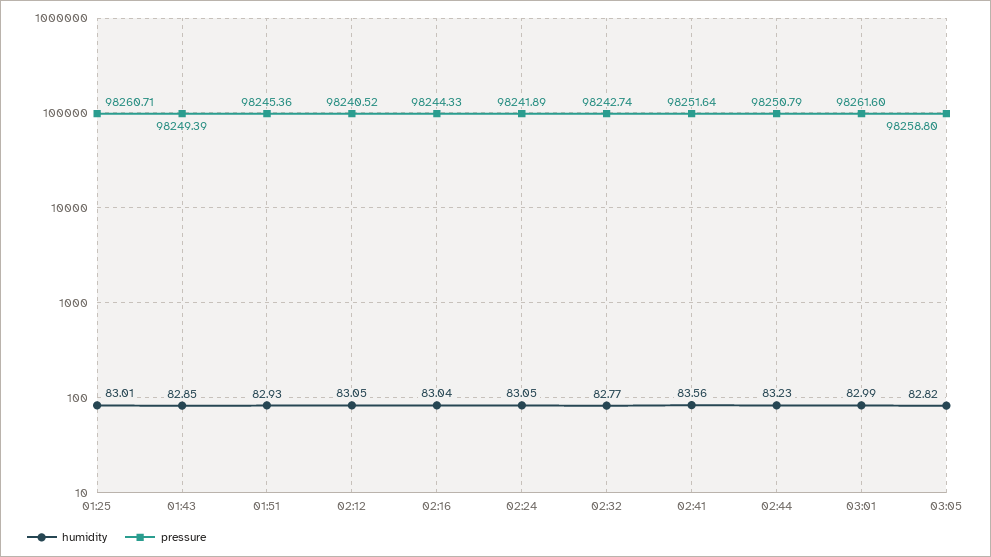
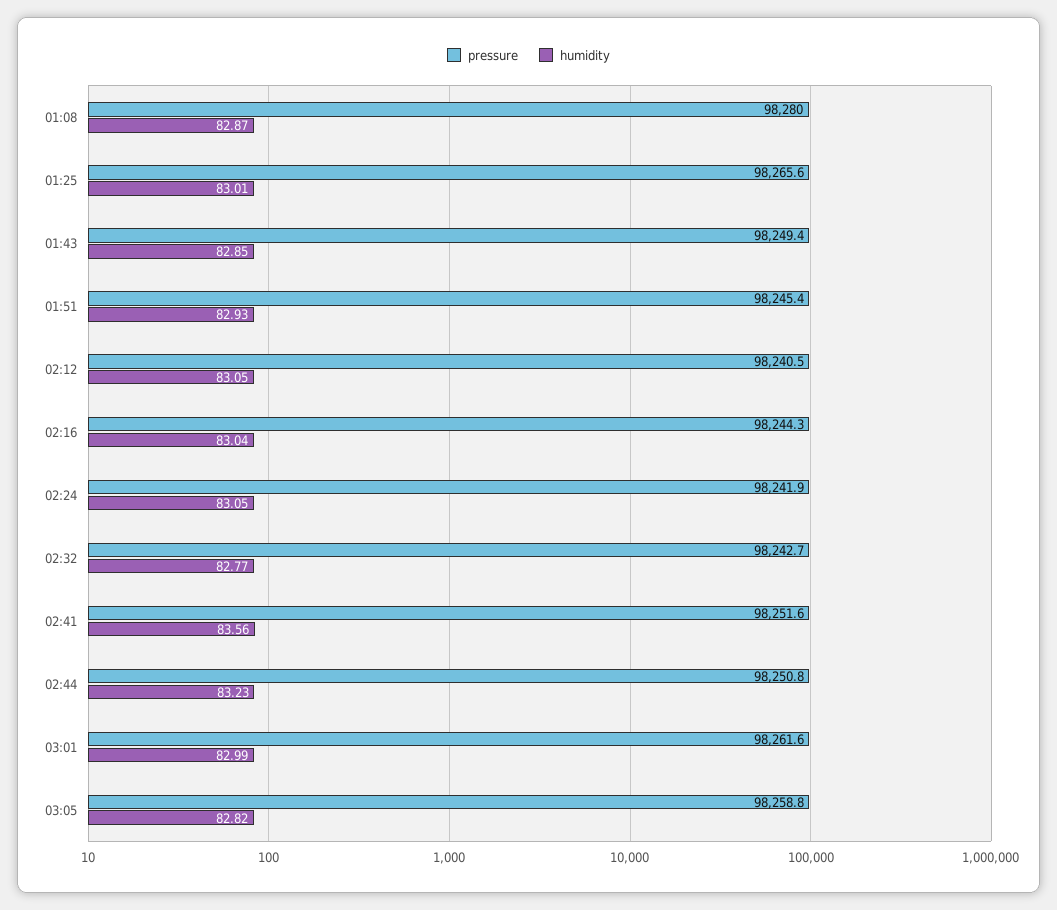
pressure, 01:25: 98260.71 -> 98265.6
pressure, 01:08: none -> 98280
humidity, 01:08: none -> 82.87

